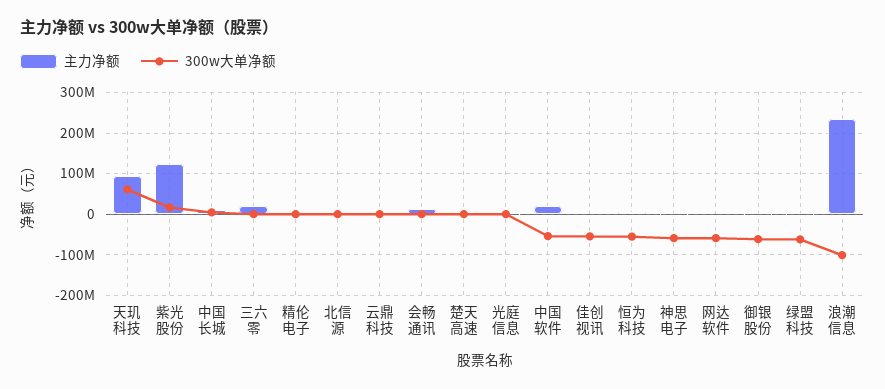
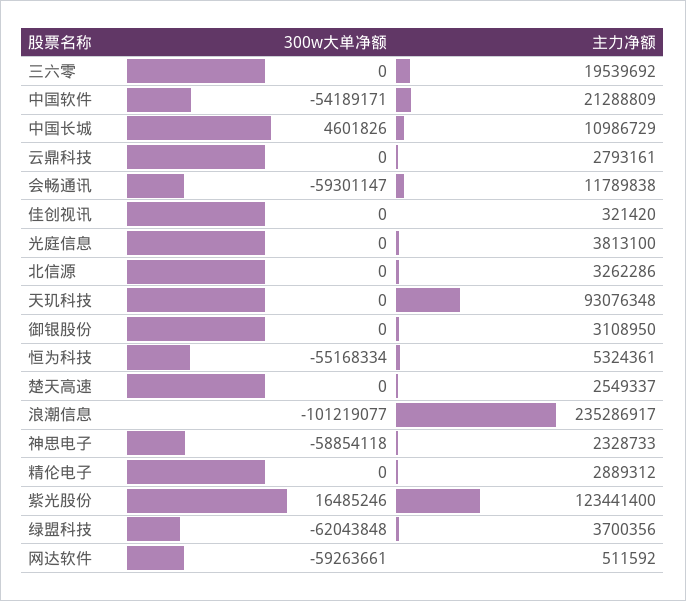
300w大单净额, 天玑科技: 60000000 -> 0
300w大单净额, 会畅通讯: 0 -> -59301147
300w大单净额, 佳创视讯: -60000000 -> 0
300w大单净额, 御银股份: -60000000 -> 0

